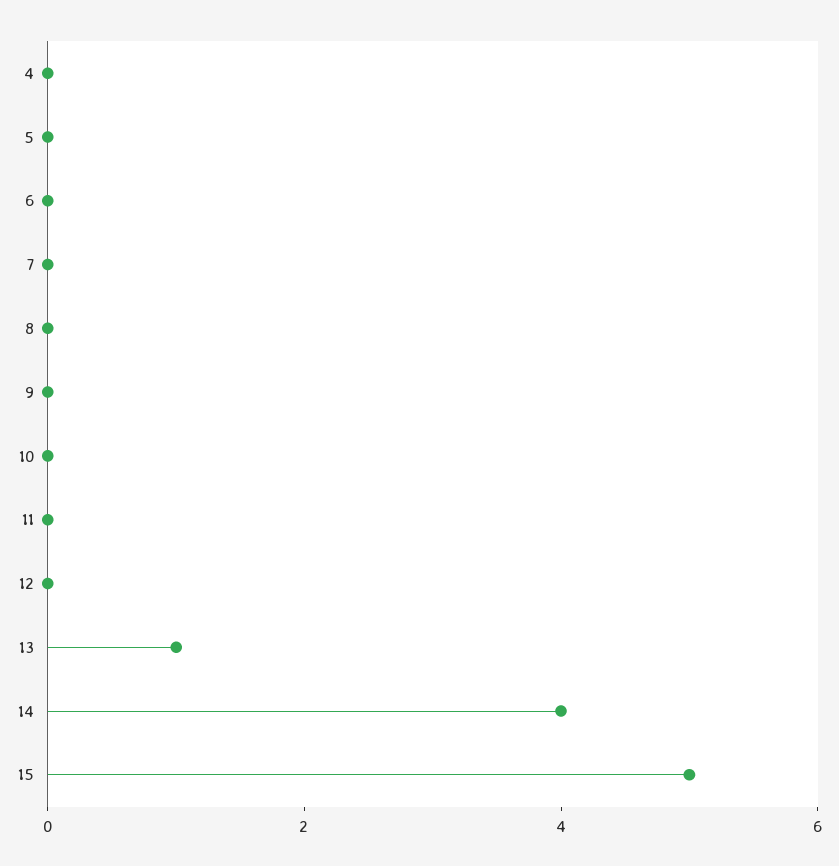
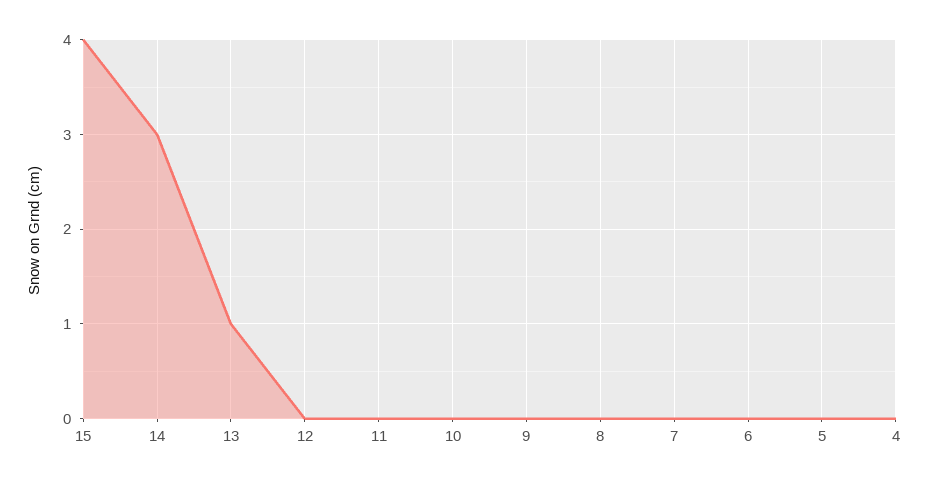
14: 4 -> 3
15: 5 -> 4

